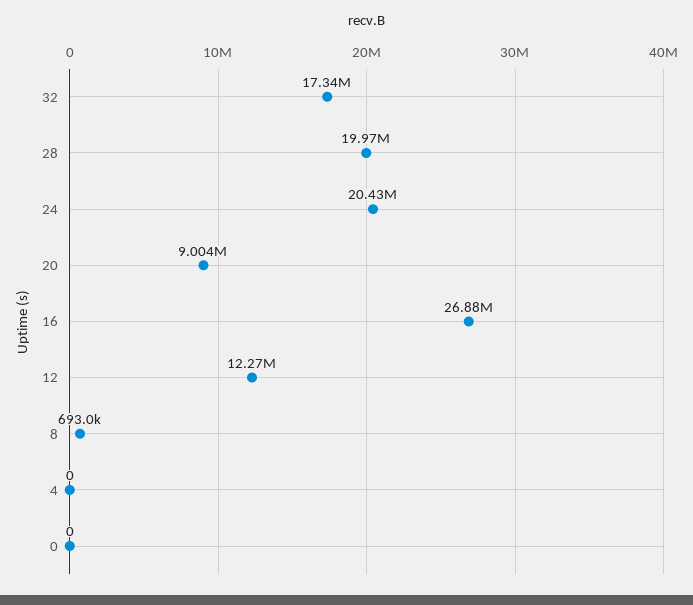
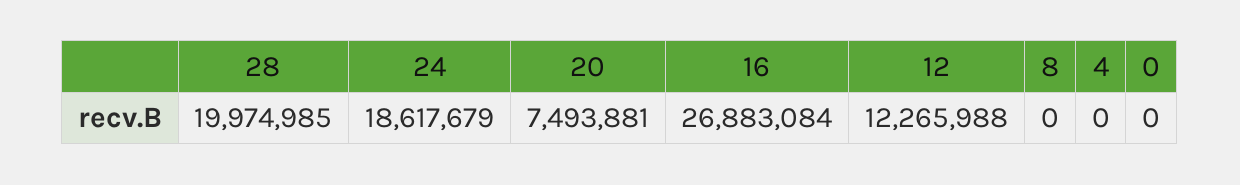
32: 17340000 -> none
24: 20430000 -> 18617679
20: 9004000 -> 7493881
8: 693000 -> 0

